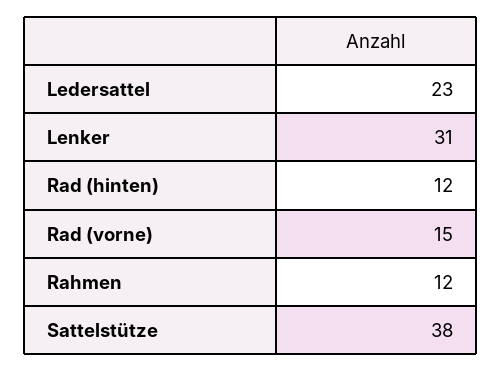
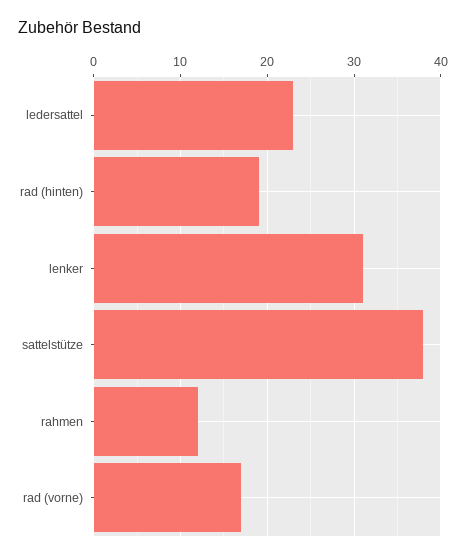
Rad (hinten): 12 -> 19
Rad (vorne): 15 -> 17

